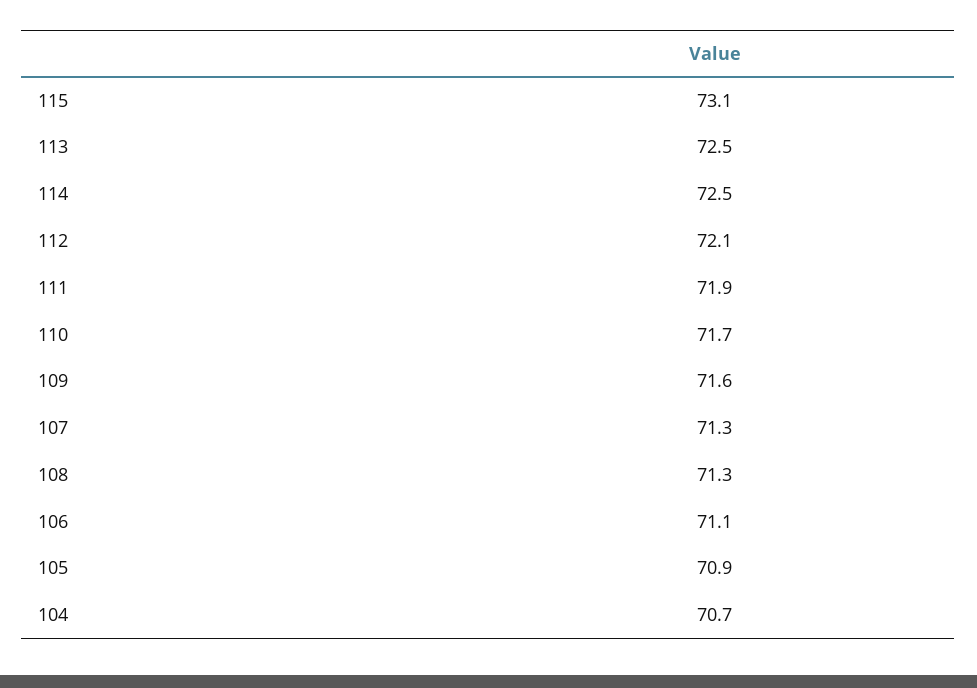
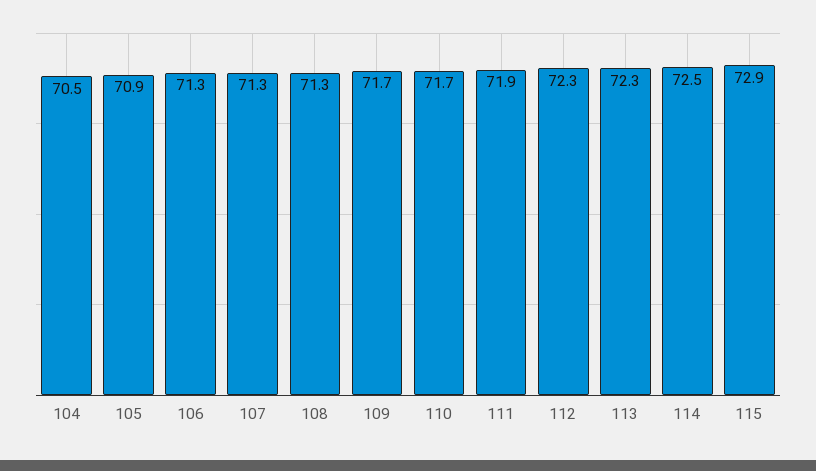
115: 73.1 -> 72.9
113: 72.5 -> 72.3
112: 72.1 -> 72.3
109: 71.6 -> 71.7
106: 71.1 -> 71.3
104: 70.7 -> 70.5

